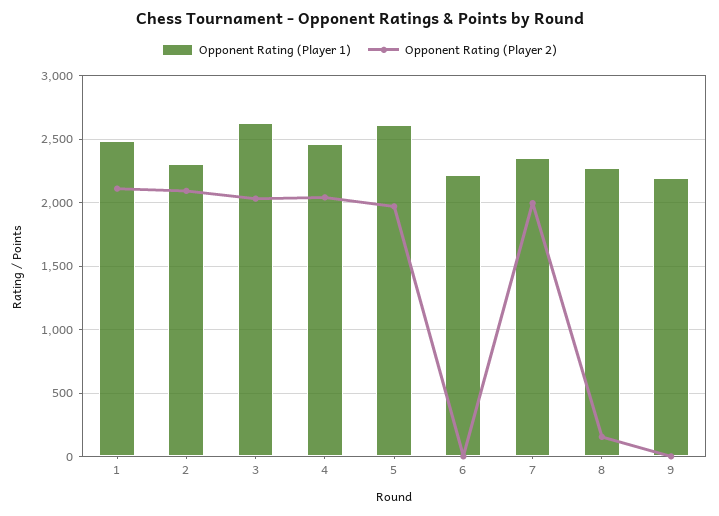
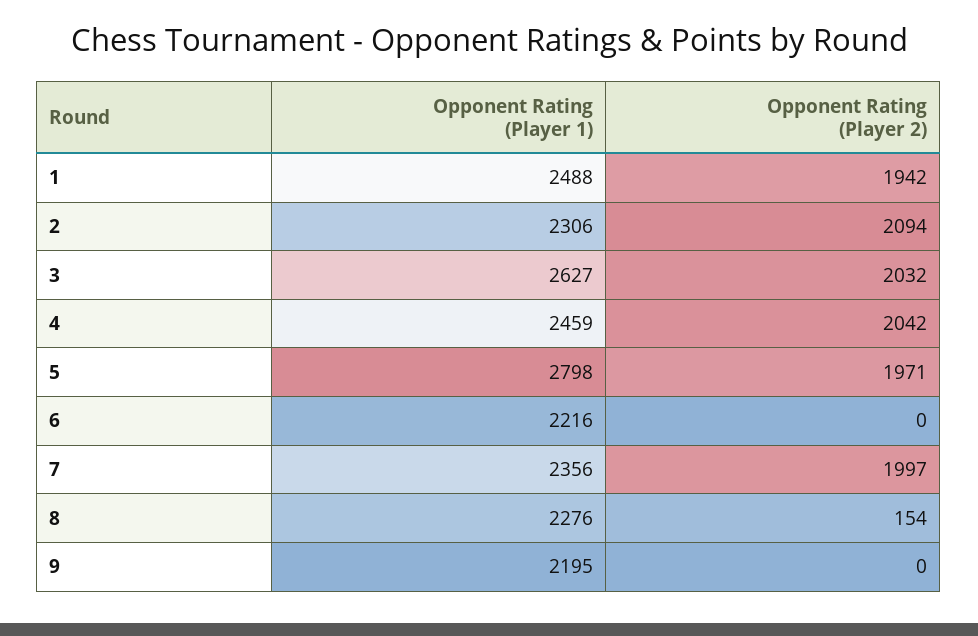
Opponent Rating (Player 2), 1: 2100 -> 1942
Opponent Rating (Player 1), 5: 2600 -> 2798

